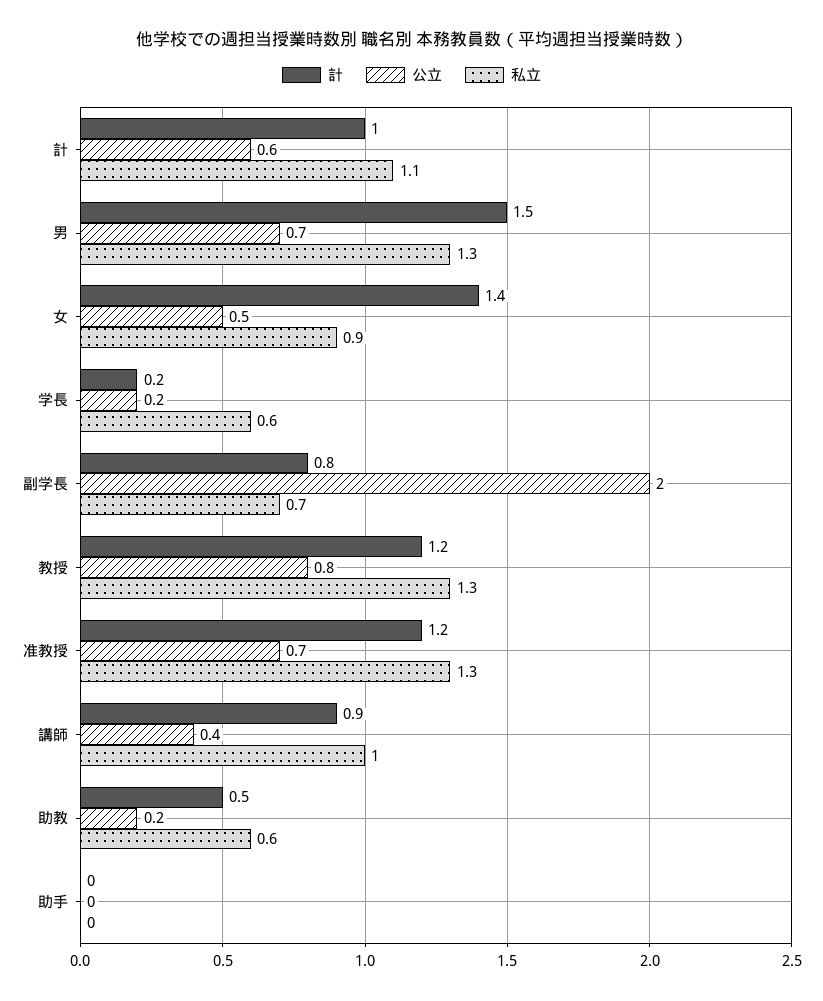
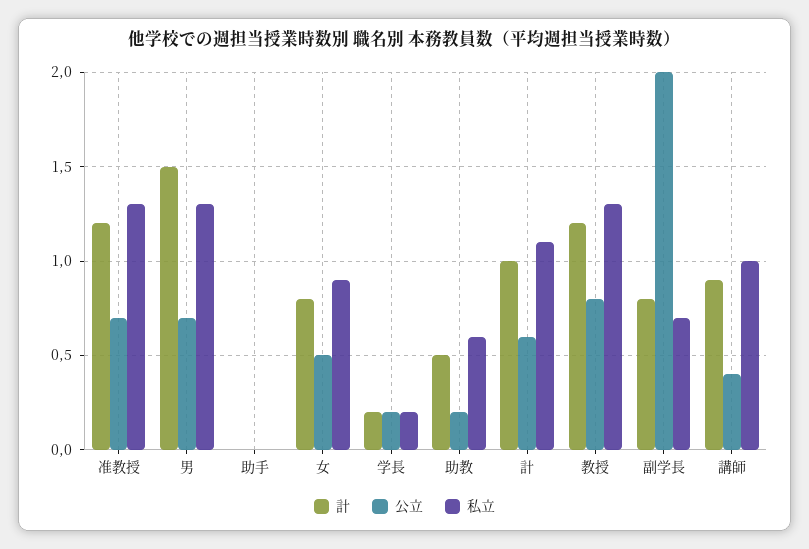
計, 女: 1.4 -> 0.8
私立, 学長: 0.6 -> 0.2

